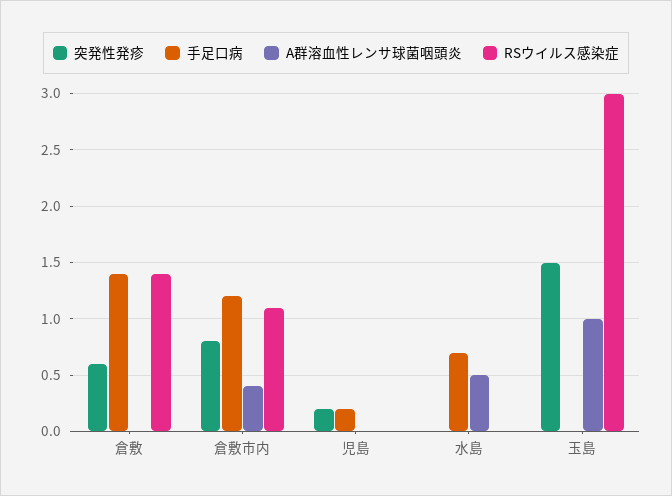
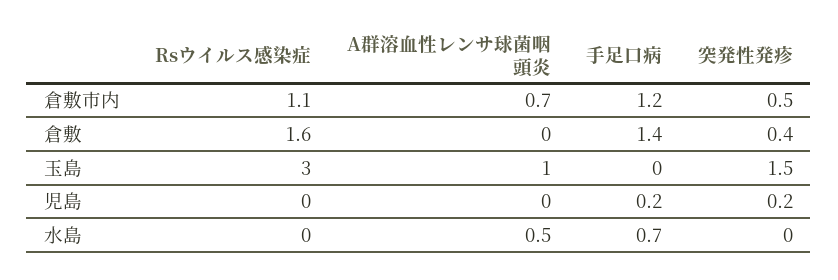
突発性発疹, 倉敷: 0.6 -> 0.4
RSウイルス感染症, 倉敷: 1.4 -> 1.6
突発性発疹, 倉敷市内: 0.8 -> 0.5
A群溶血性レンサ球菌咽頭炎, 倉敷市内: 0.4 -> 0.7

